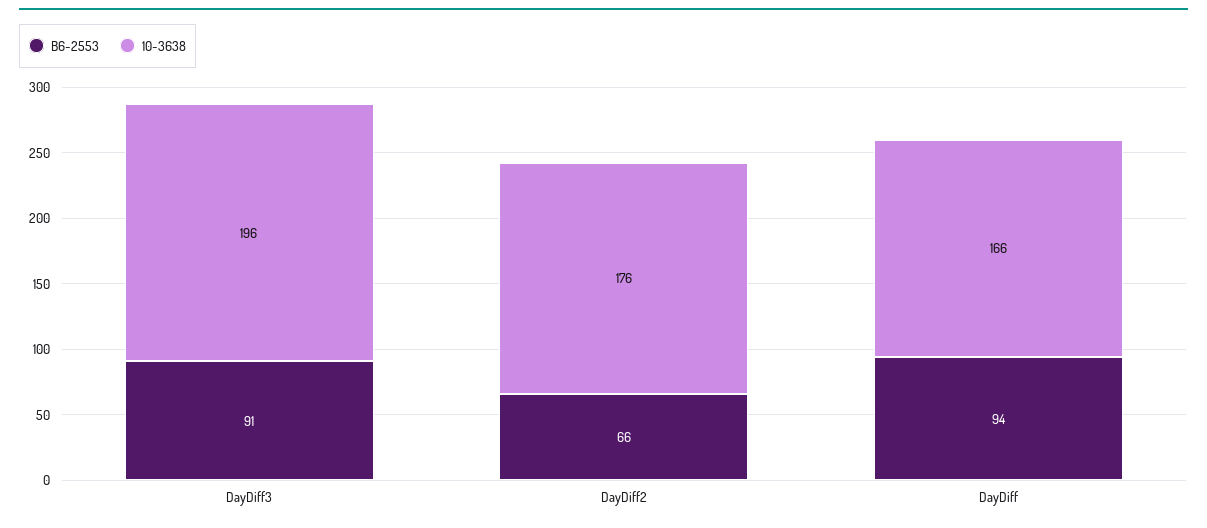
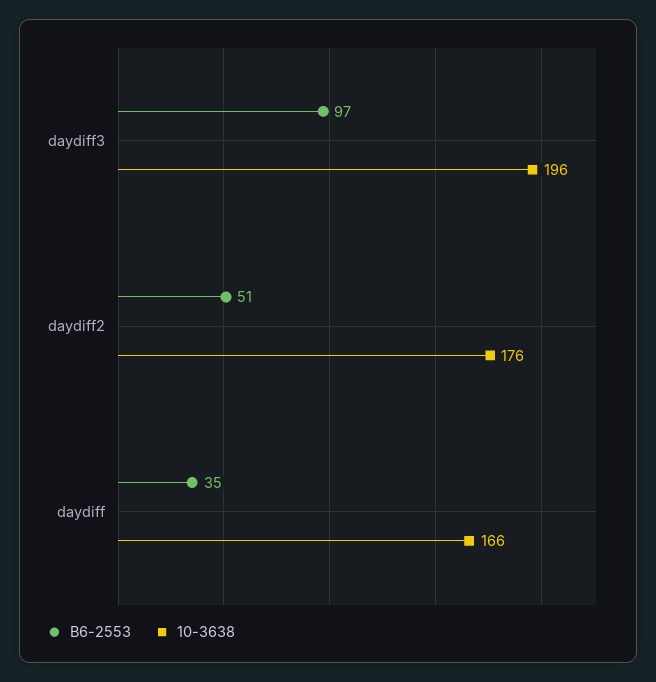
B6-2553, DayDiff3: 91 -> 97
B6-2553, DayDiff2: 66 -> 51
B6-2553, DayDiff: 94 -> 35

